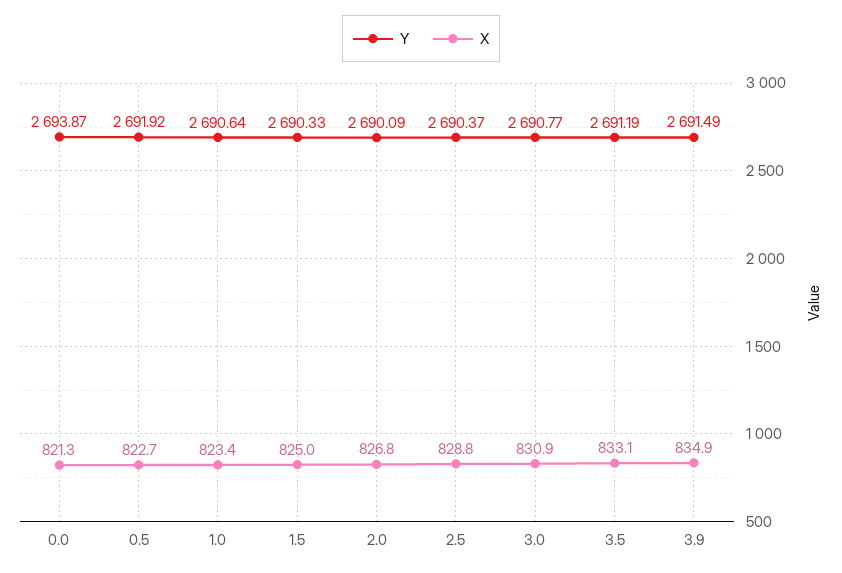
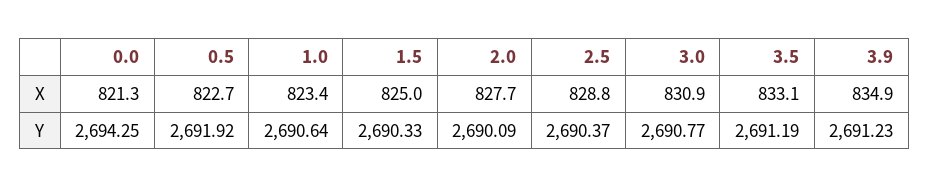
Y, 0.0: 2693.87 -> 2694.25
X, 2.0: 826.8 -> 827.7
Y, 3.9: 2691.49 -> 2691.23

